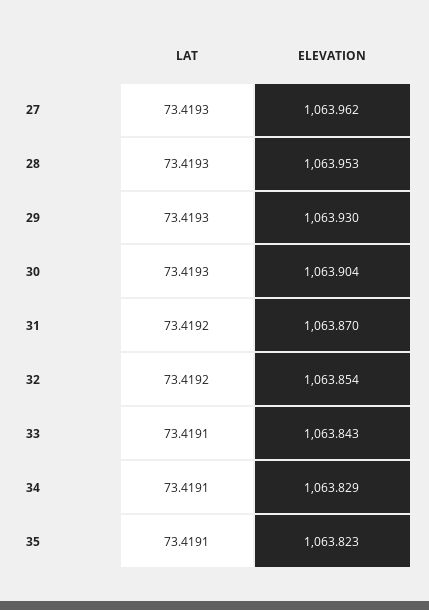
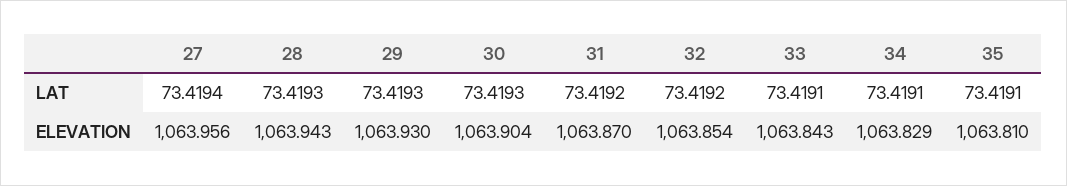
LAT, 27: 73.4193 -> 73.4194
ELEVATION, 27: 1063.962 -> 1063.956
ELEVATION, 28: 1063.953 -> 1063.943
ELEVATION, 35: 1063.823 -> 1063.81

